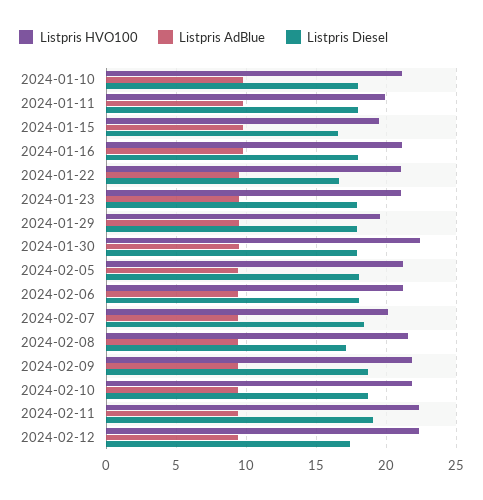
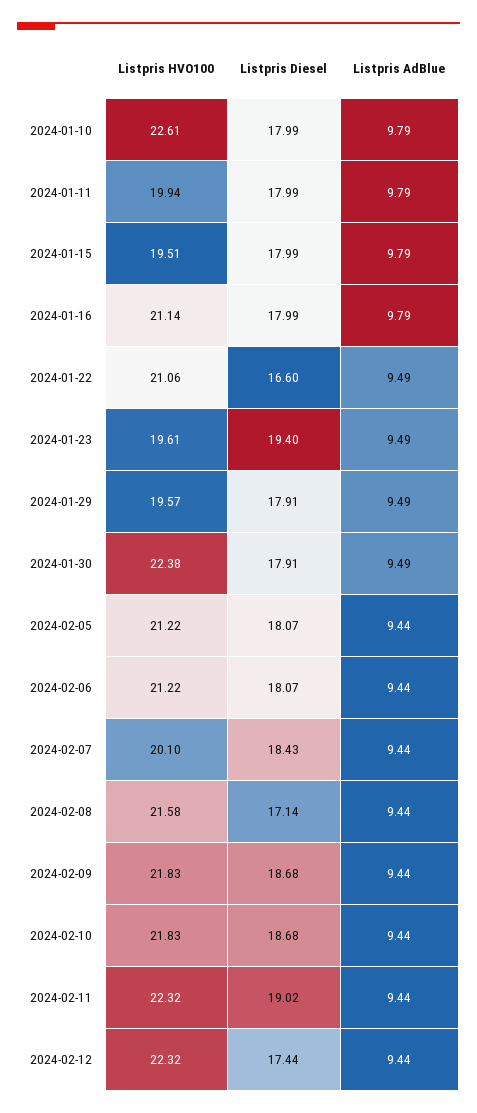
Listpris HVO100, 2024-01-10: 21 -> 22.61
Listpris Diesel, 2024-01-15: 16.5 -> 17.99
Listpris HVO100, 2024-01-23: 21 -> 19.61
Listpris Diesel, 2024-01-23: 18 -> 19.4

